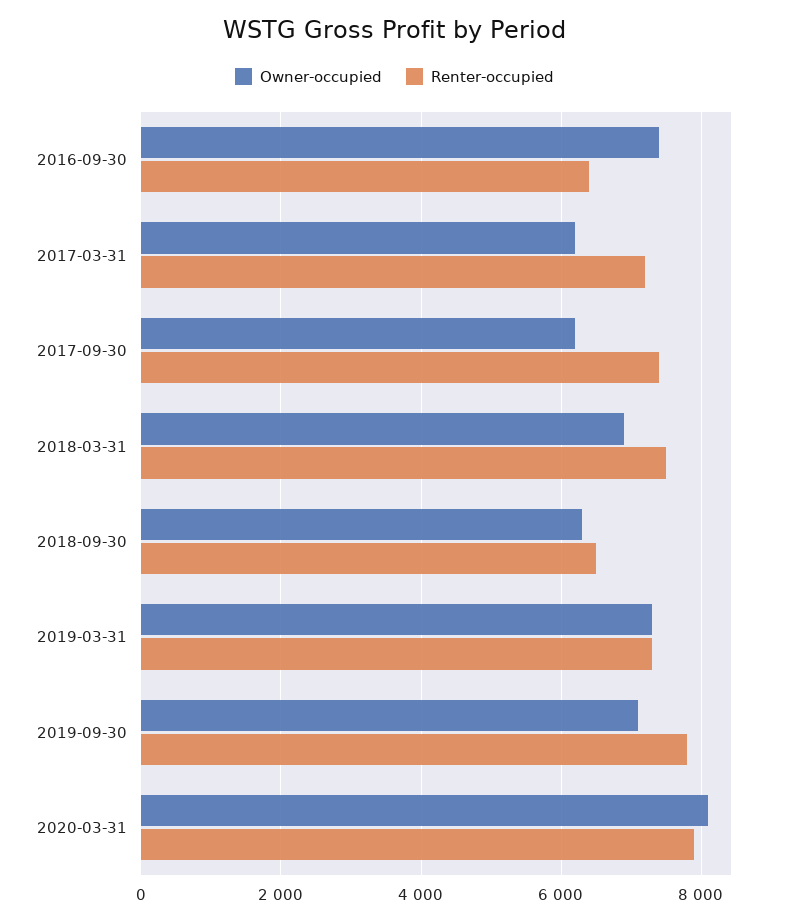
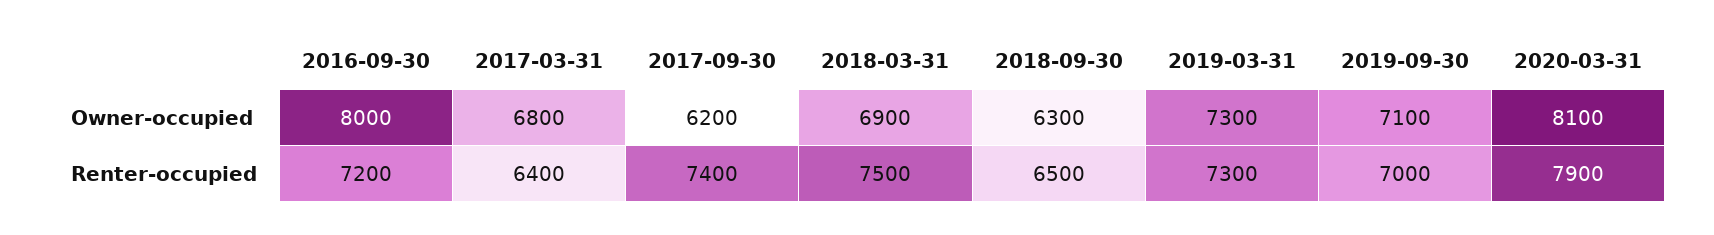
Owner-occupied, 2016-09-30: 7400 -> 8000
Renter-occupied, 2016-09-30: 6400 -> 7200
Owner-occupied, 2017-03-31: 6200 -> 6800
Renter-occupied, 2017-03-31: 7200 -> 6400
Renter-occupied, 2019-09-30: 7800 -> 7000

